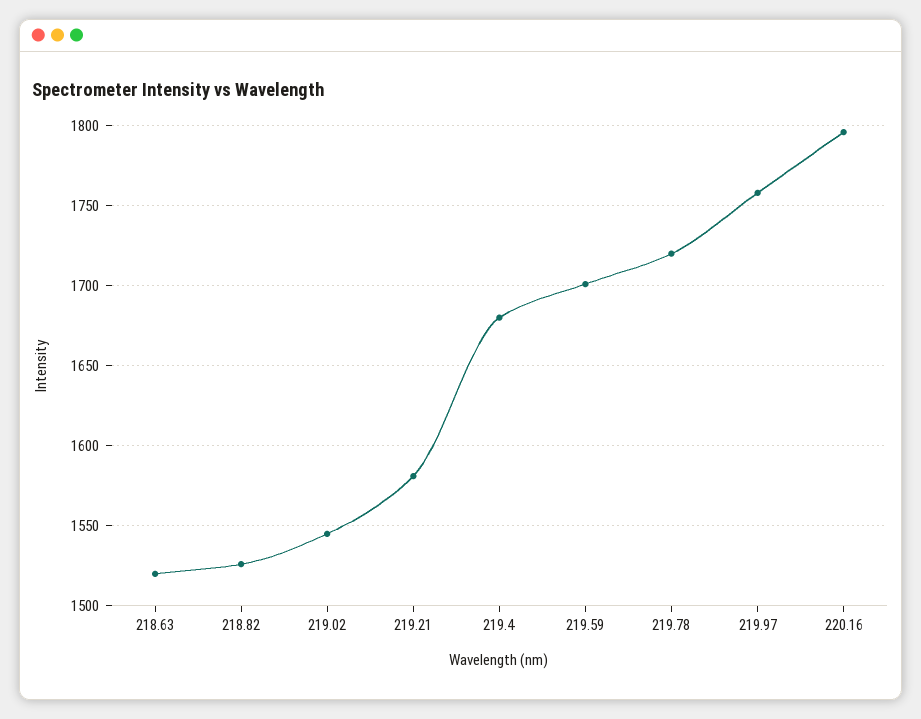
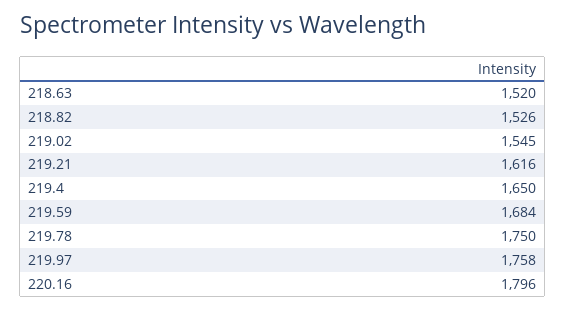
219.21: 1580 -> 1616
219.4: 1680 -> 1650
219.59: 1700 -> 1684
219.78: 1720 -> 1750

